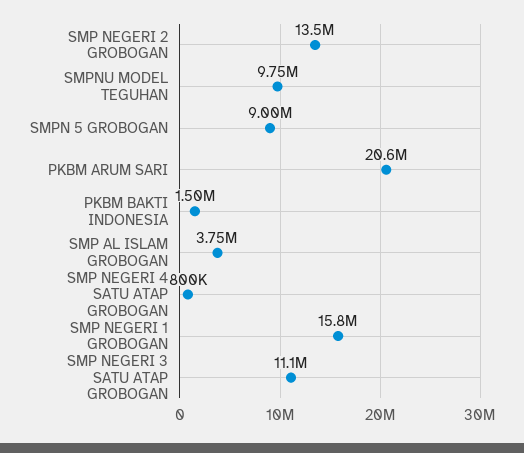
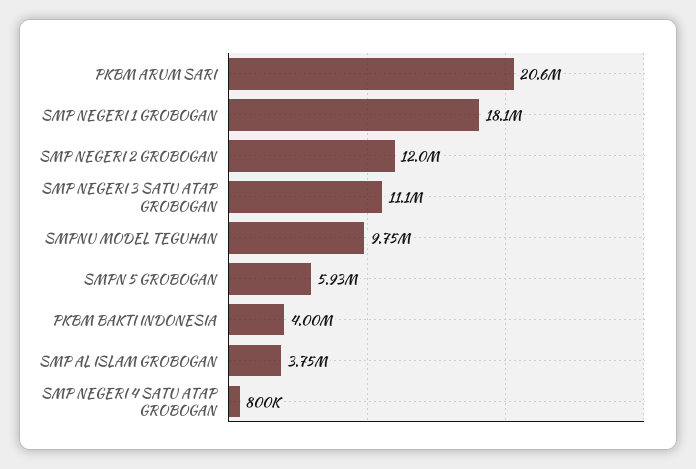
SMP NEGERI 2 GROBOGAN: 13500000 -> 12000000
SMPN 5 GROBOGAN: 9000000 -> 5930000
PKBM BAKTI INDONESIA: 1500000 -> 4000000
SMP NEGERI 1 GROBOGAN: 15800000 -> 18100000

